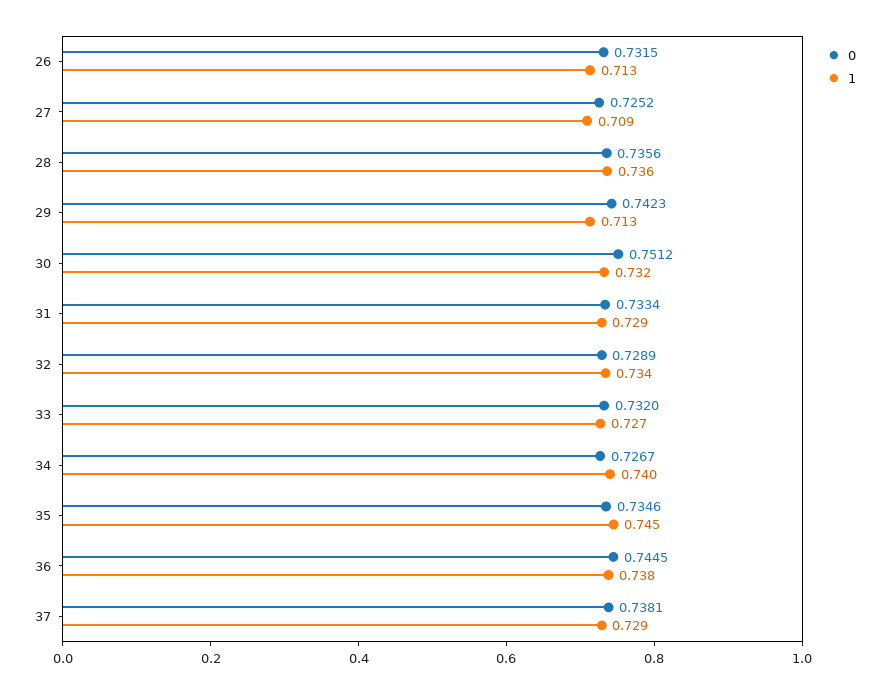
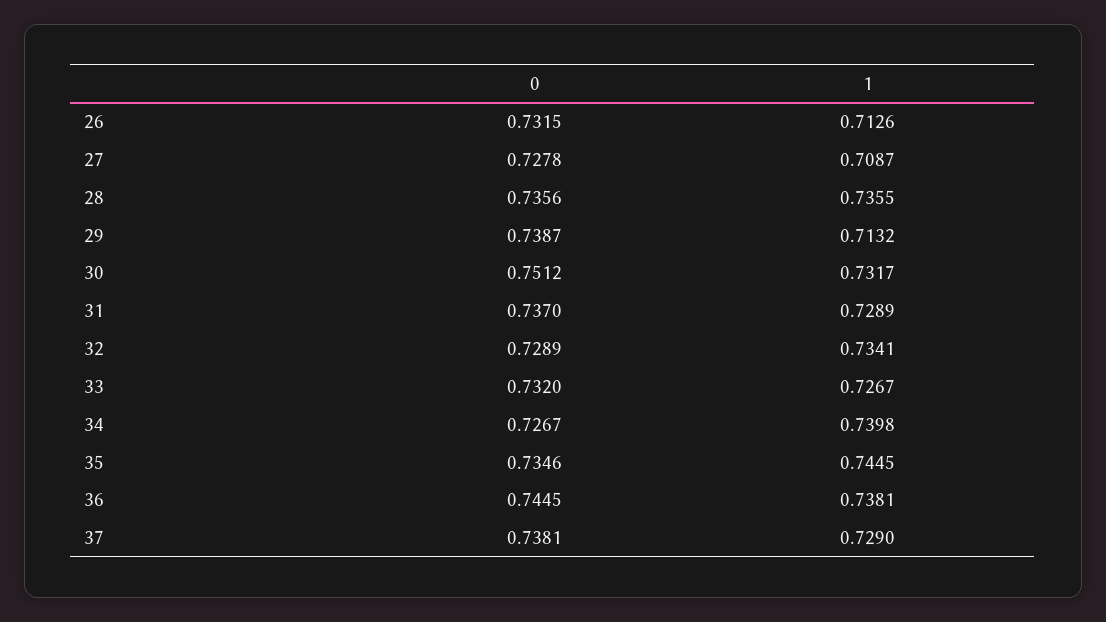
0, 27: 0.7252 -> 0.7278
0, 29: 0.7423 -> 0.7387
0, 31: 0.7334 -> 0.737

